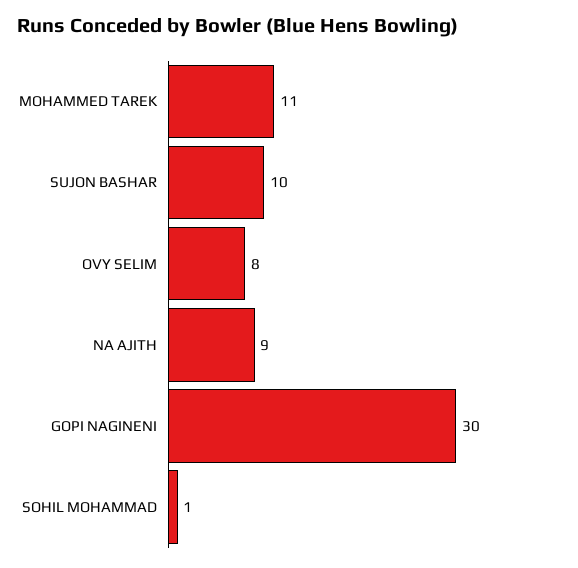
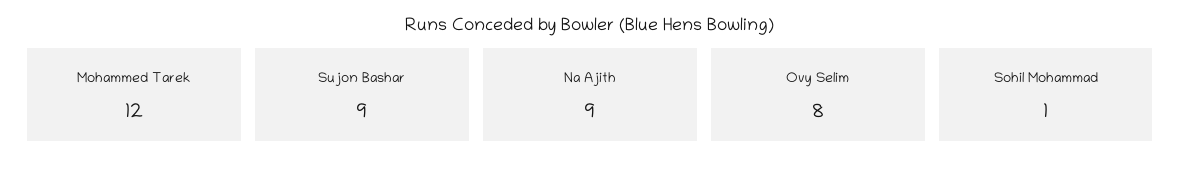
MOHAMMED TAREK: 11 -> 12
SUJON BASHAR: 10 -> 9
GOPI NAGINENI: 30 -> none

